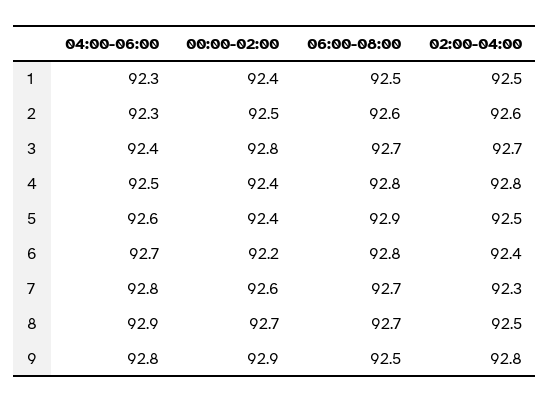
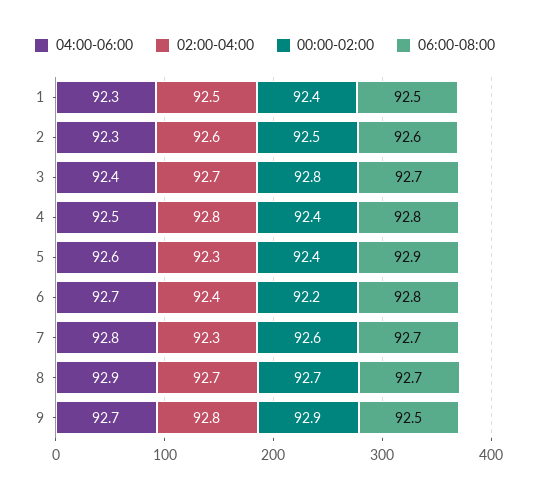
02:00-04:00, 5: 92.5 -> 92.3
02:00-04:00, 8: 92.5 -> 92.7
04:00-06:00, 9: 92.8 -> 92.7

